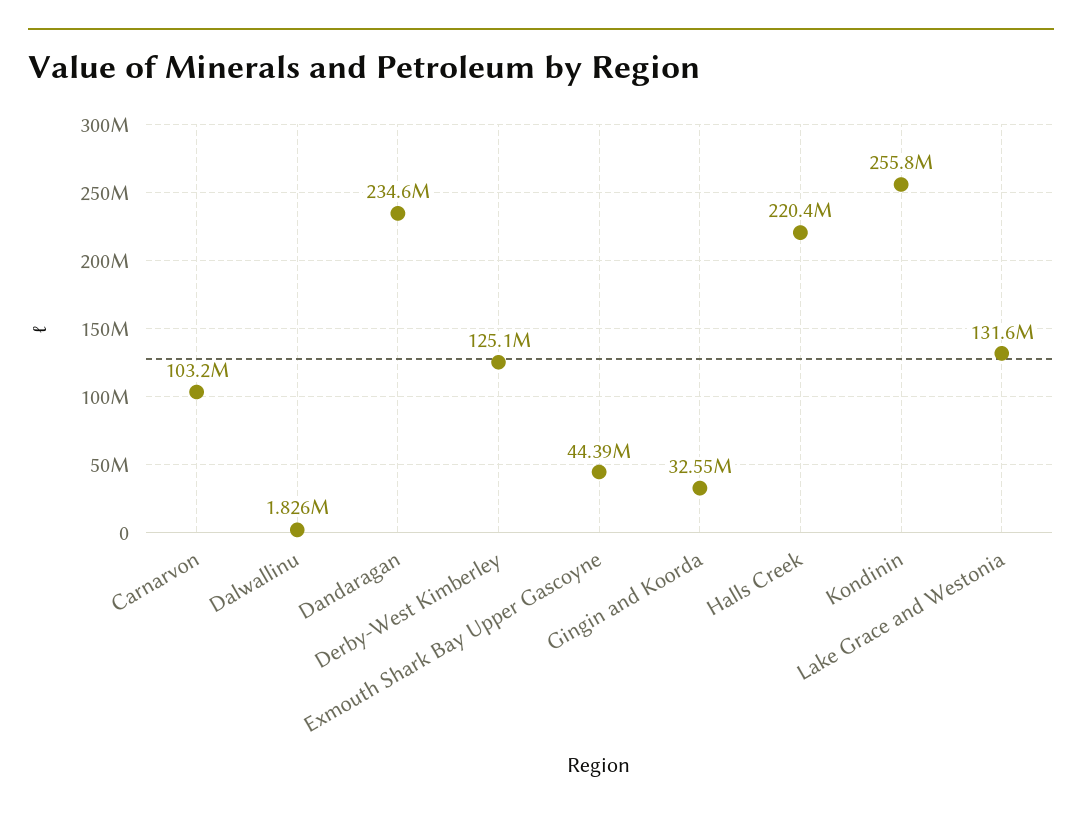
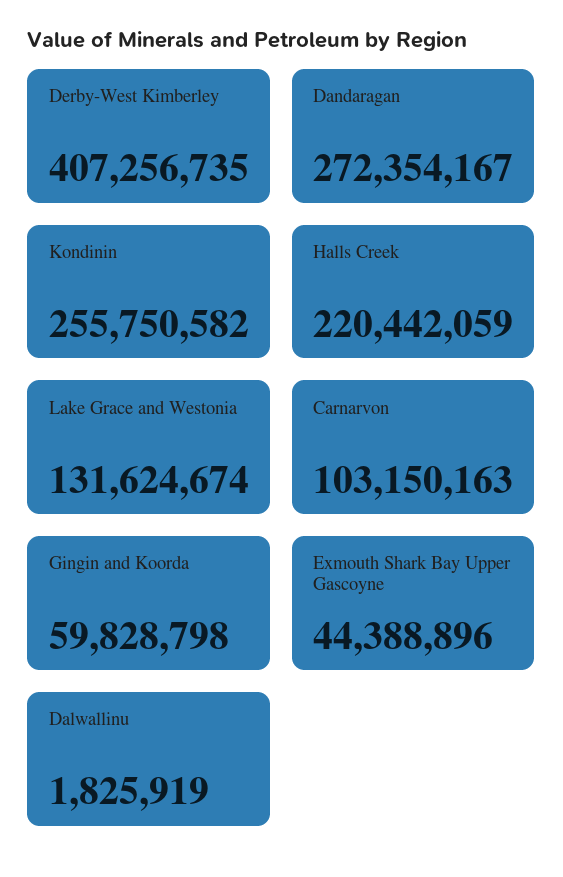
Dandaragan: 234600000 -> 272354167
Derby-West Kimberley: 125100000 -> 407256735
Gingin and Koorda: 32550000 -> 59828798

